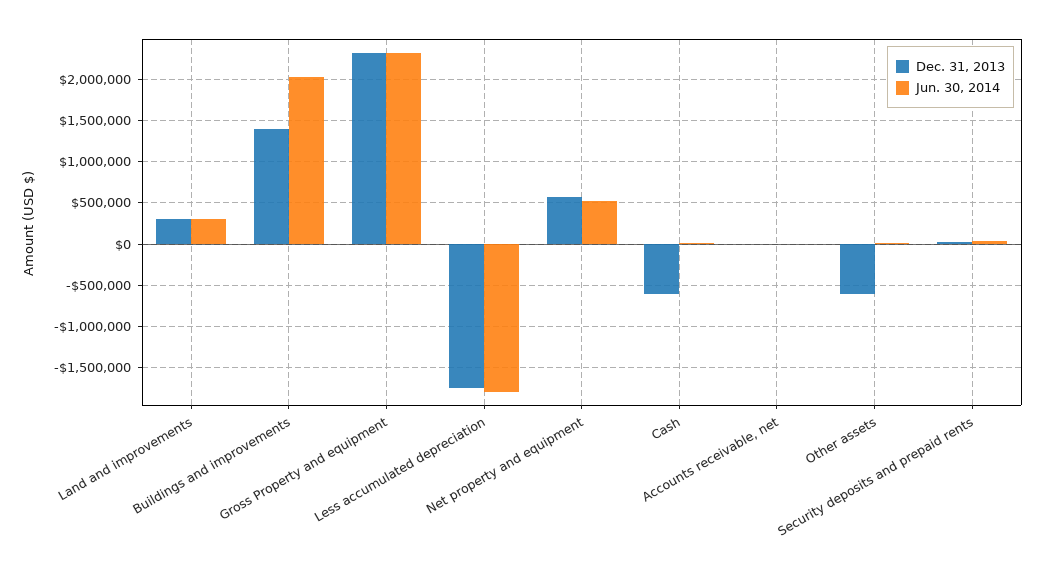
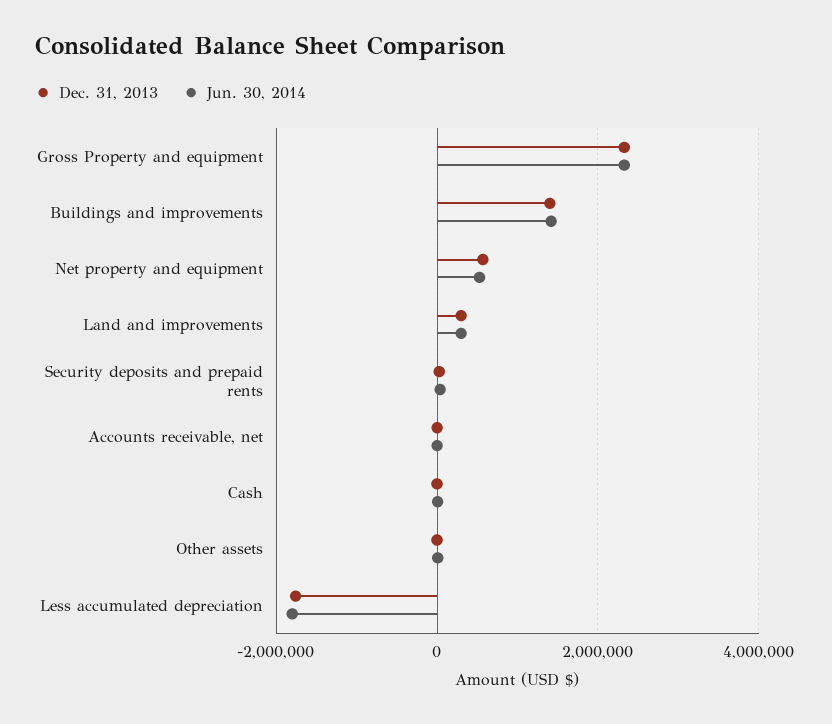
Jun. 30, 2014, Buildings and improvements: 2000000 -> 1400000
Dec. 31, 2013, Cash: -600000 -> 0
Dec. 31, 2013, Other assets: -600000 -> 0

